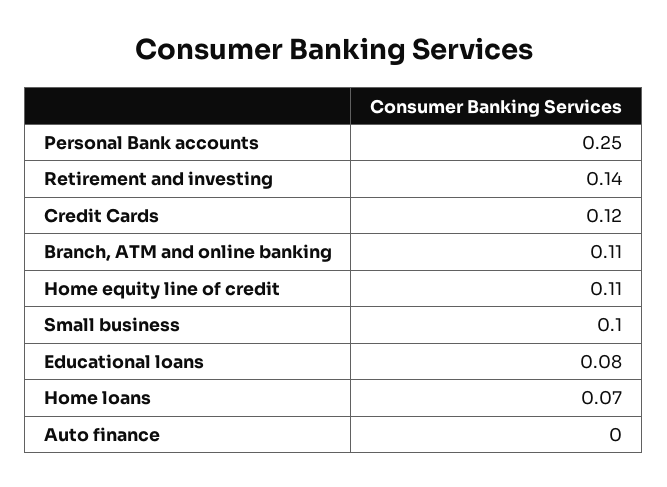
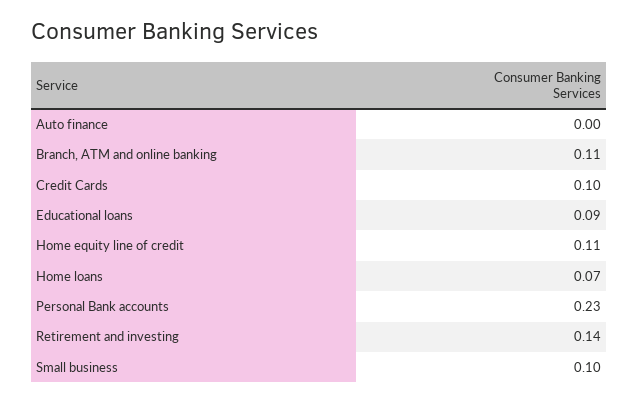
Personal Bank accounts: 0.25 -> 0.23
Credit Cards: 0.12 -> 0.1
Educational loans: 0.08 -> 0.09

